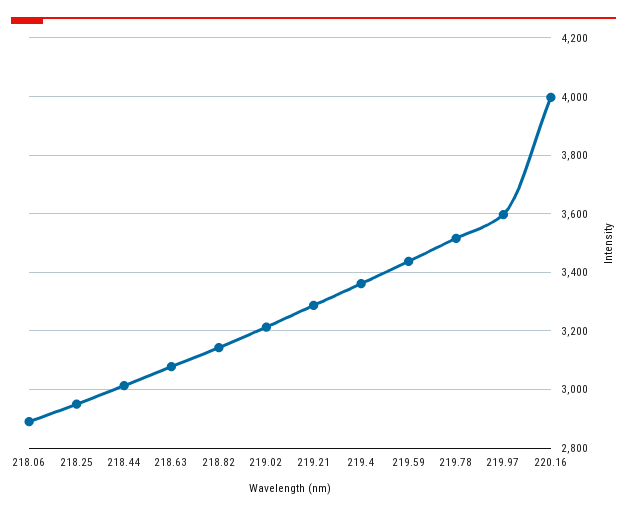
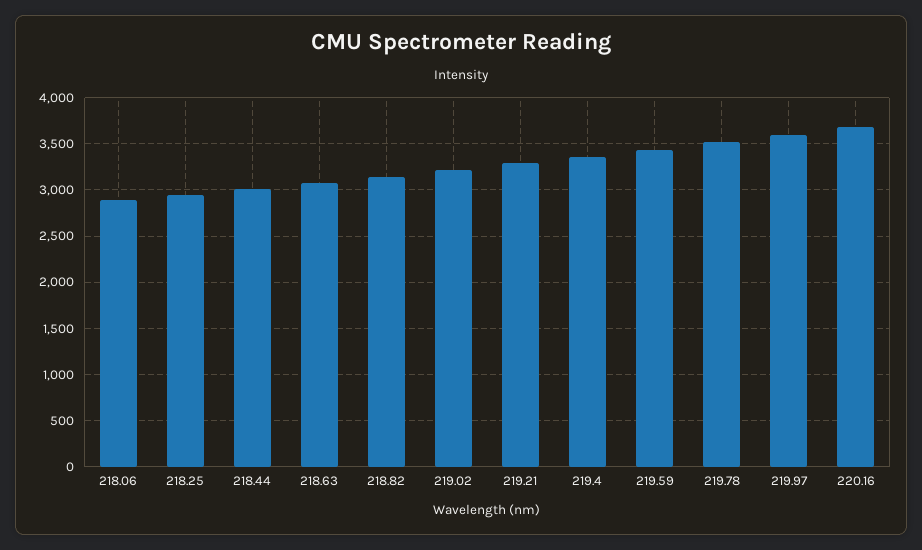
220.16: 4000 -> 3700

